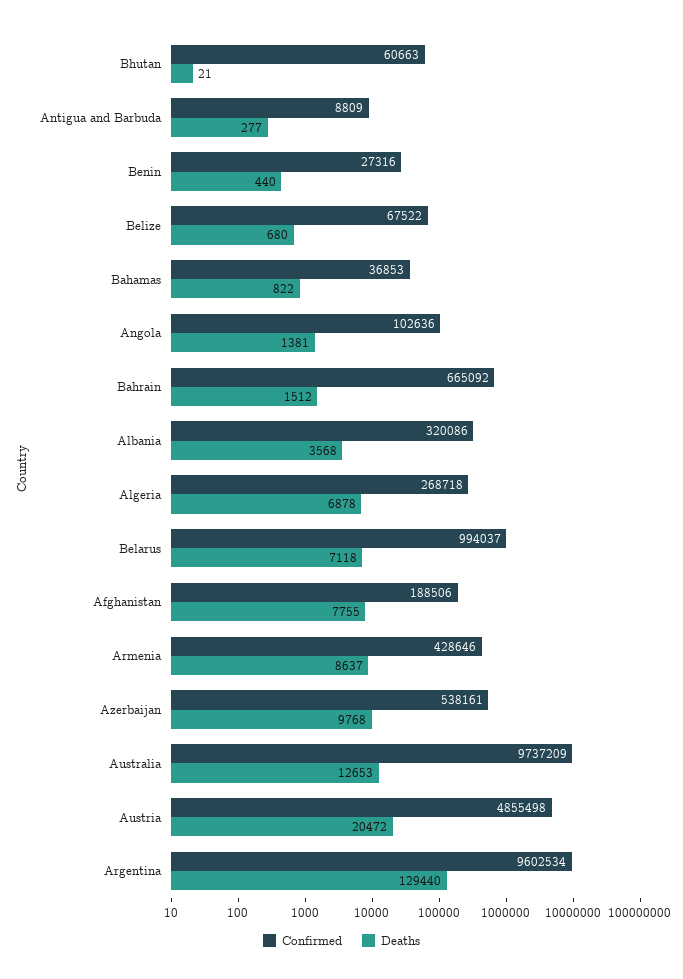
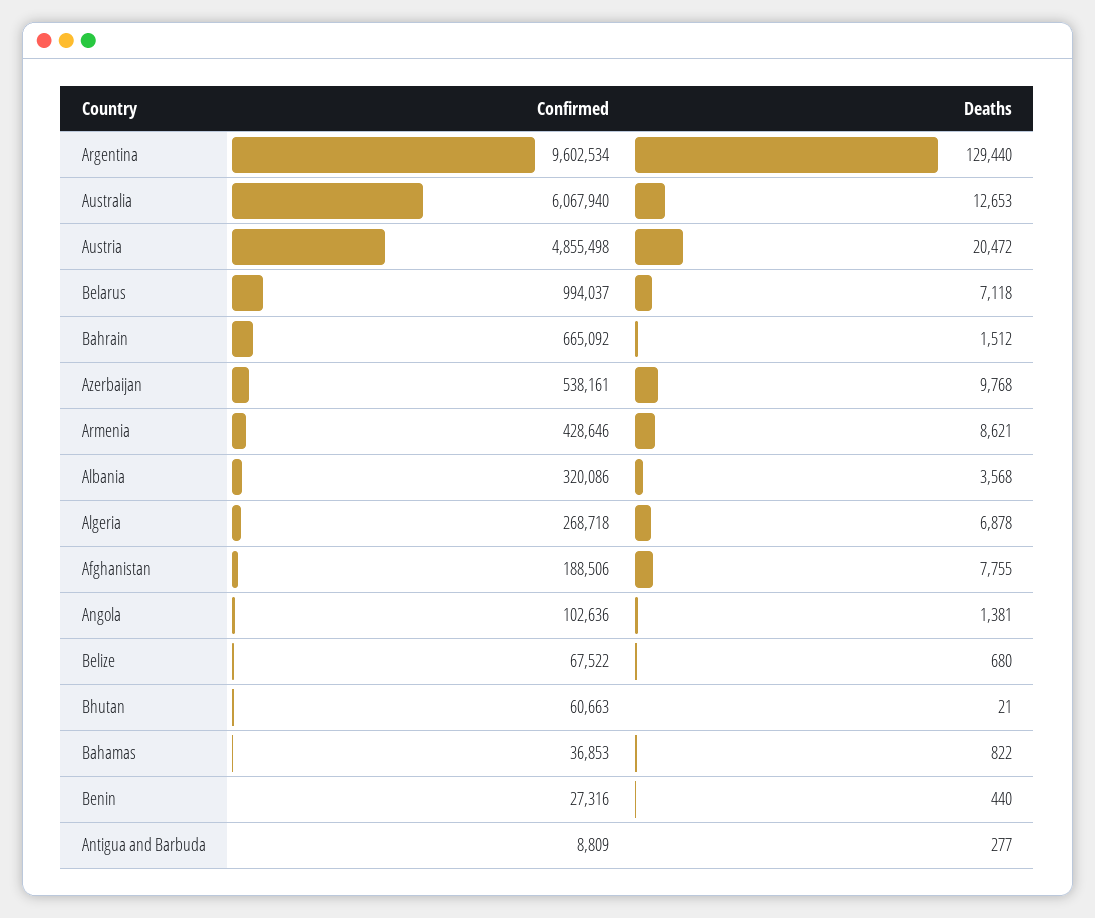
Deaths, Armenia: 8637 -> 8621
Confirmed, Australia: 9737209 -> 6067940

